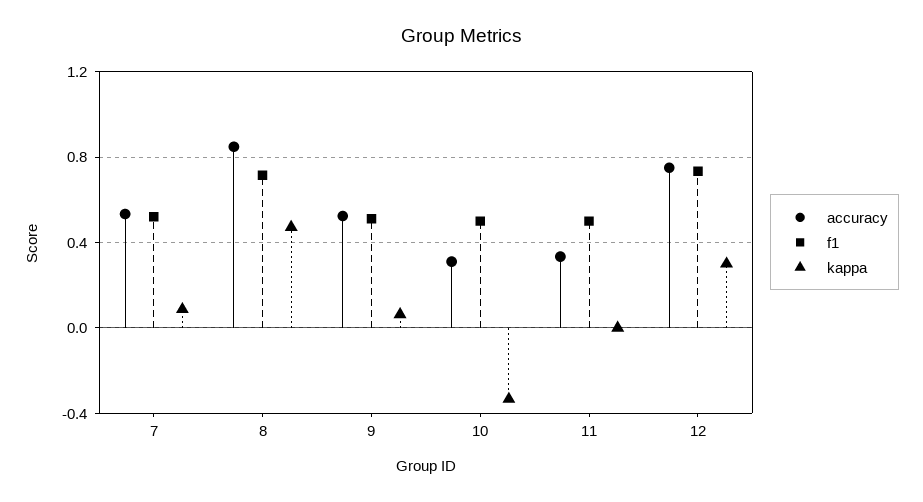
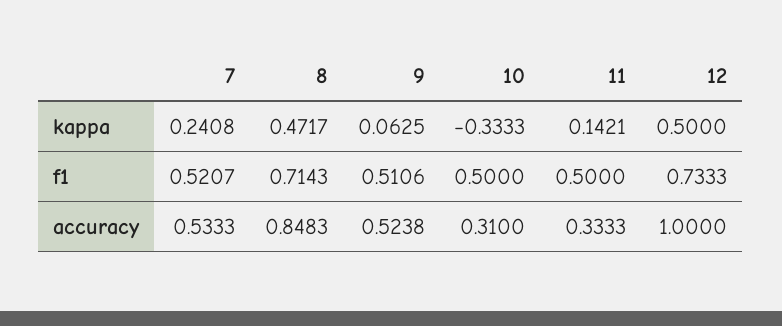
kappa, 7: 0.1 -> 0.2408
kappa, 11: 0 -> 0.1421
accuracy, 12: 0.75 -> 1
kappa, 12: 0.3 -> 0.5

